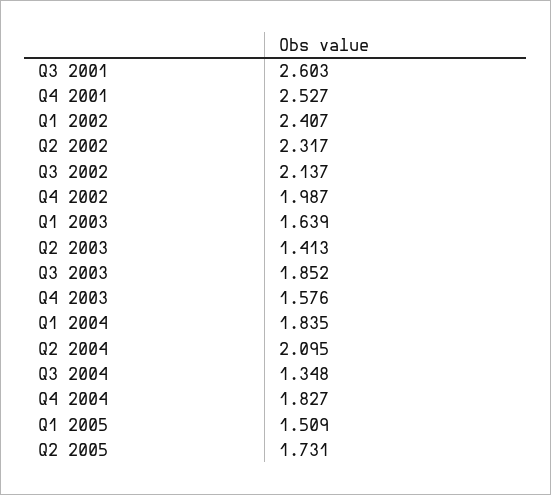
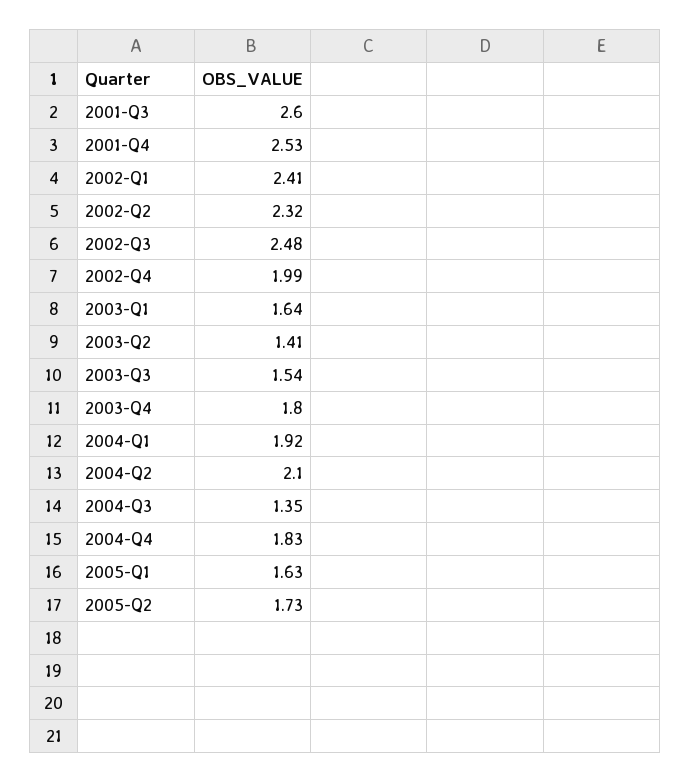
Q3 2002: 2.137 -> 2.48
Q3 2003: 1.852 -> 1.54
Q4 2003: 1.576 -> 1.8
Q1 2004: 1.835 -> 1.92
Q1 2005: 1.509 -> 1.63

